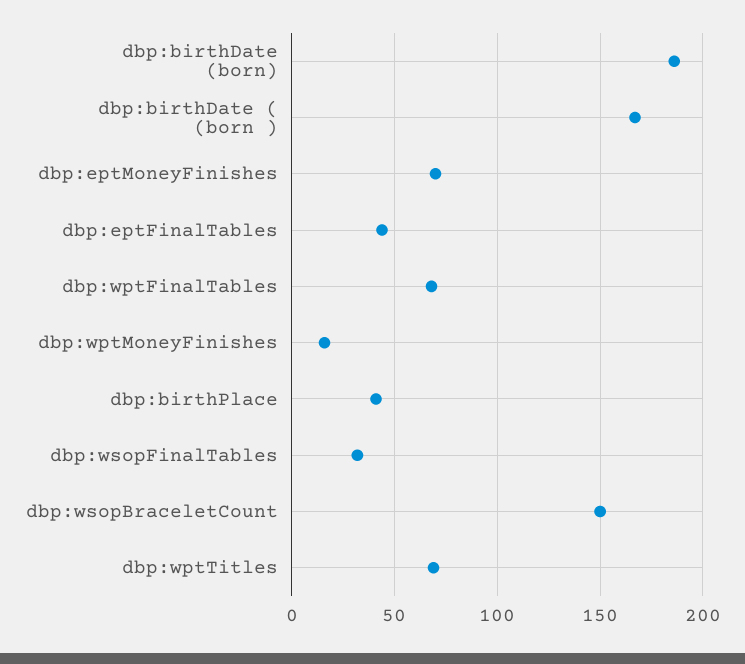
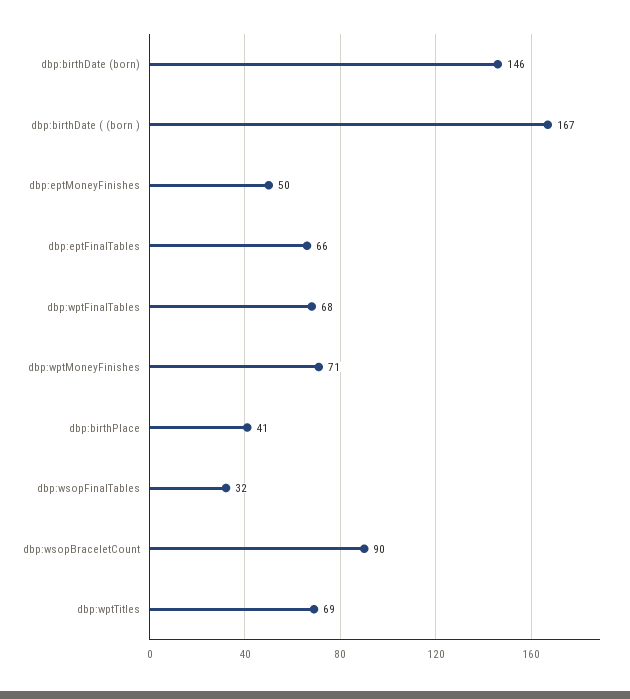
dbp:birthDate (born): 185 -> 146
dbp:eptMoneyFinishes: 70 -> 50
dbp:eptFinalTables: 45 -> 66
dbp:wptMoneyFinishes: 15 -> 71
dbp:wsopBraceletCount: 150 -> 90

